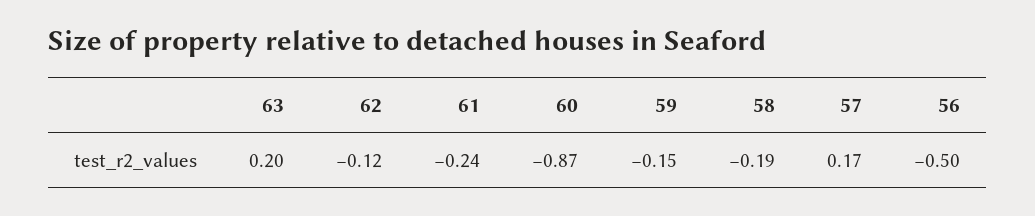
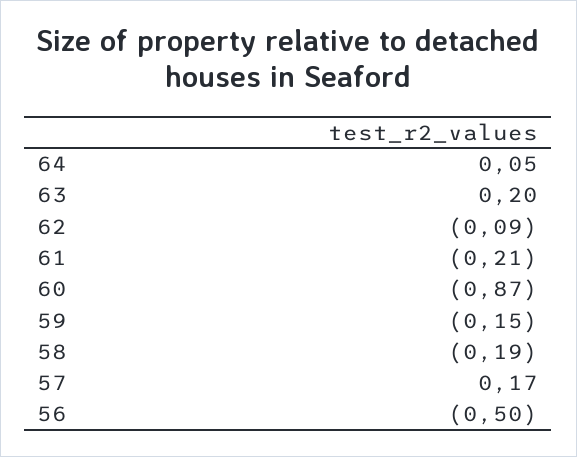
62: -0.12 -> -0.09
61: -0.24 -> -0.21
64: none -> 0.05

